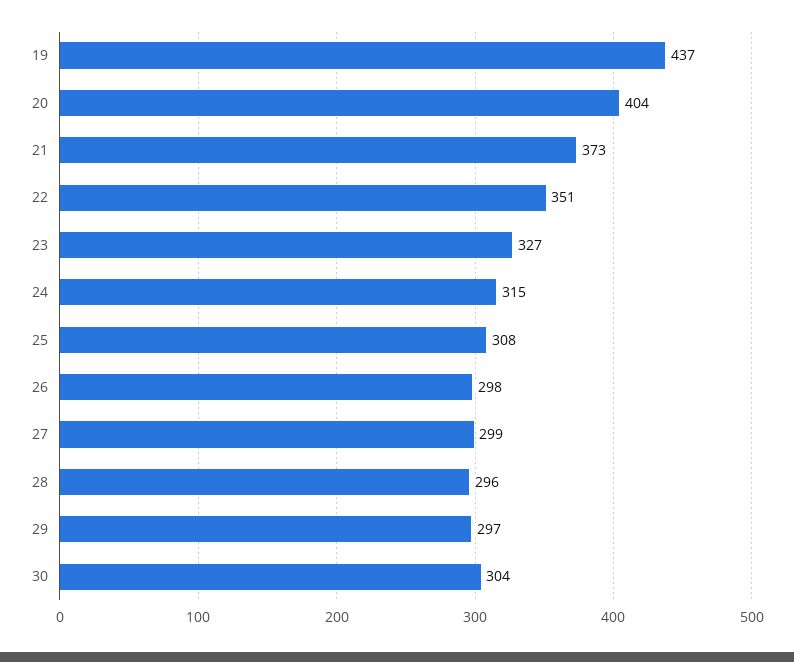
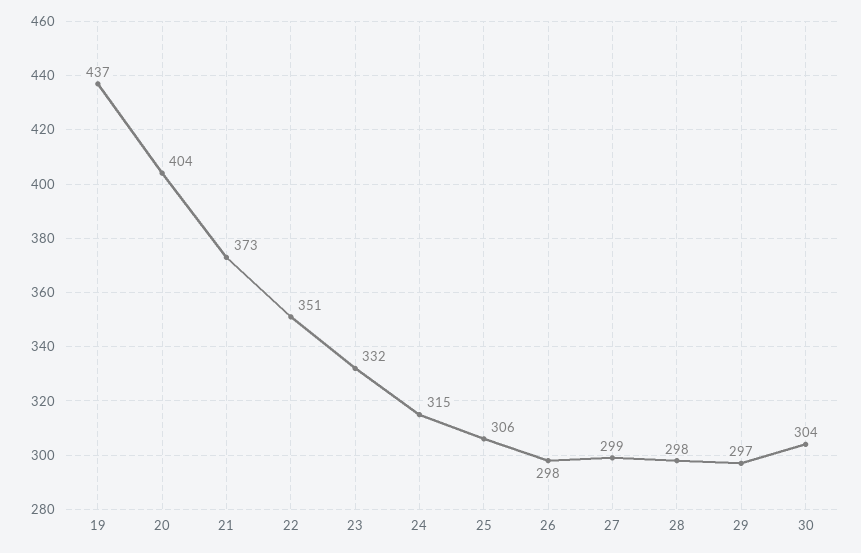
23: 327 -> 332
25: 308 -> 306
28: 296 -> 298

